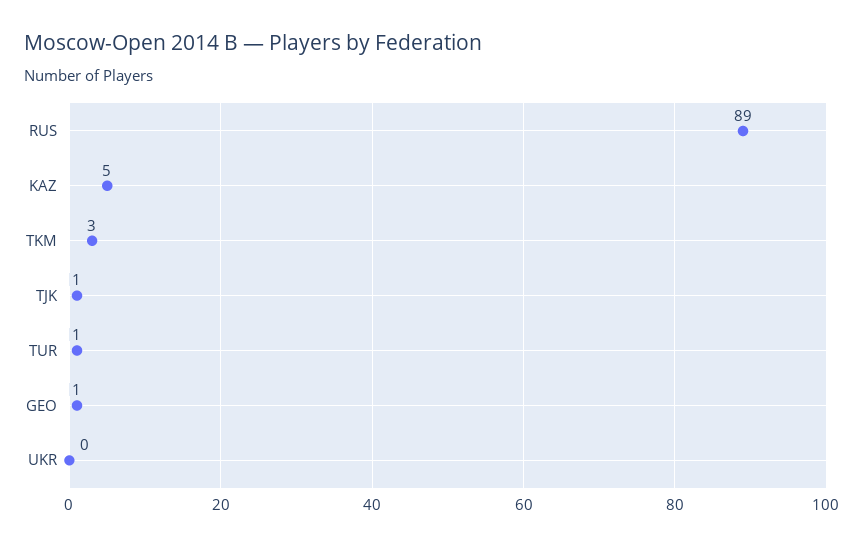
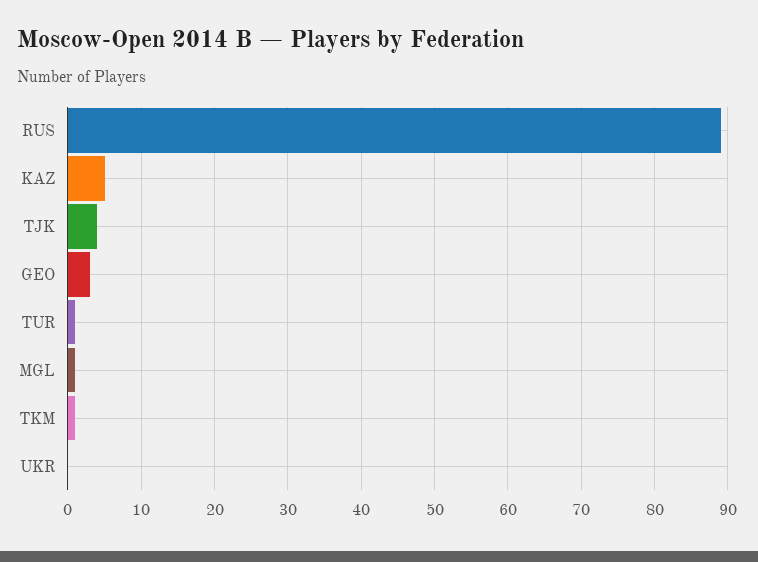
TKM: 3 -> 1
TJK: 1 -> 4
GEO: 1 -> 3
MGL: none -> 1

